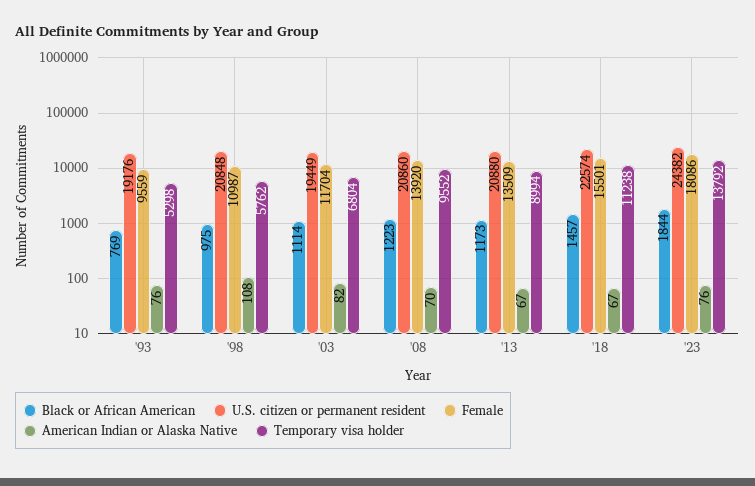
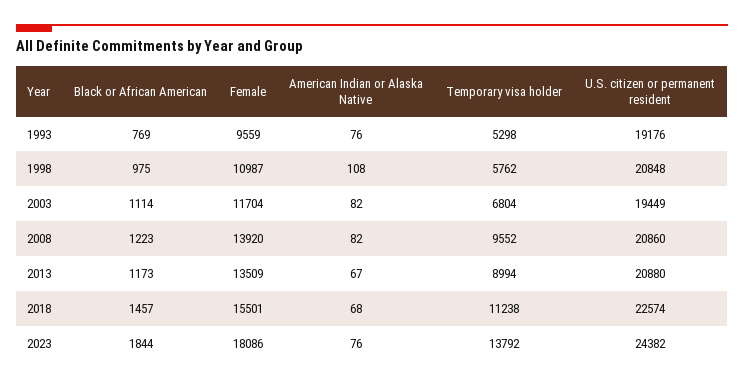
American Indian or Alaska Native, '08: 70 -> 82
American Indian or Alaska Native, '18: 67 -> 68

